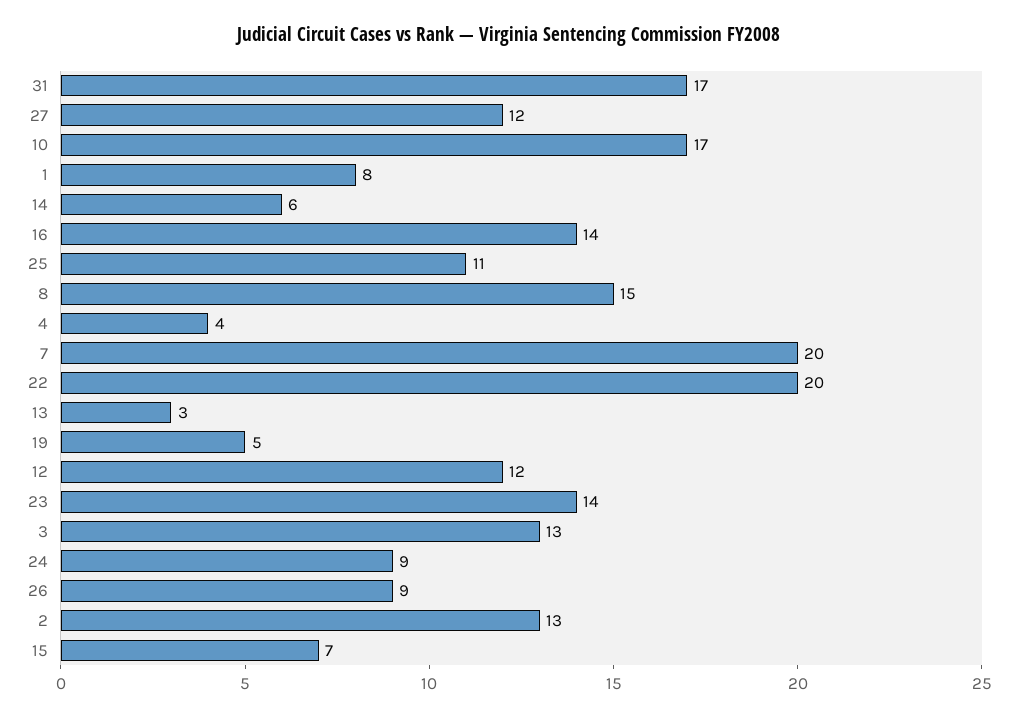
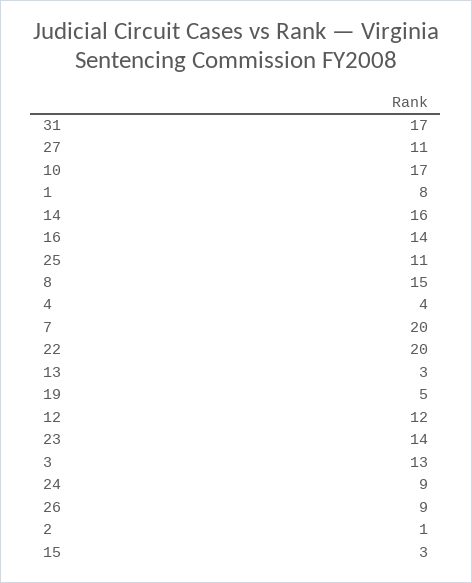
27: 12 -> 11
14: 6 -> 16
2: 13 -> 1
15: 7 -> 3

